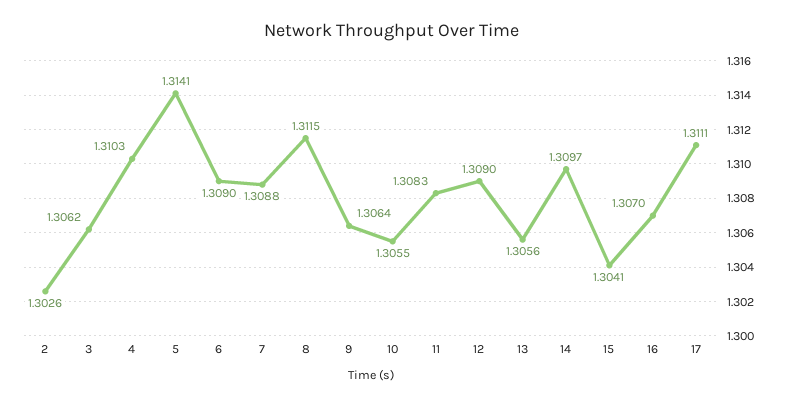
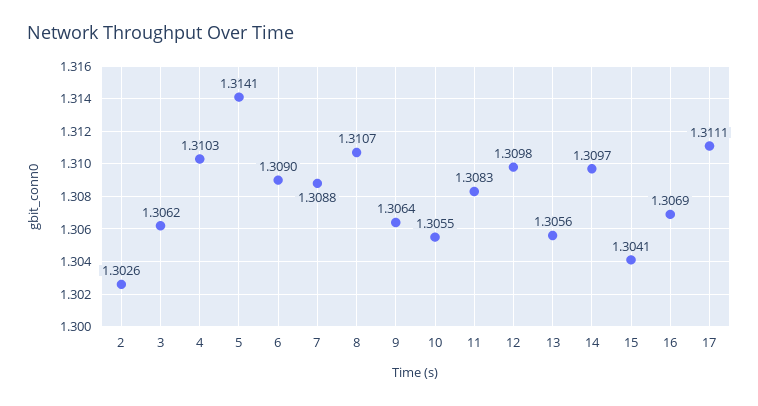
8: 1.3115 -> 1.3107
12: 1.309 -> 1.3098
16: 1.307 -> 1.3069

